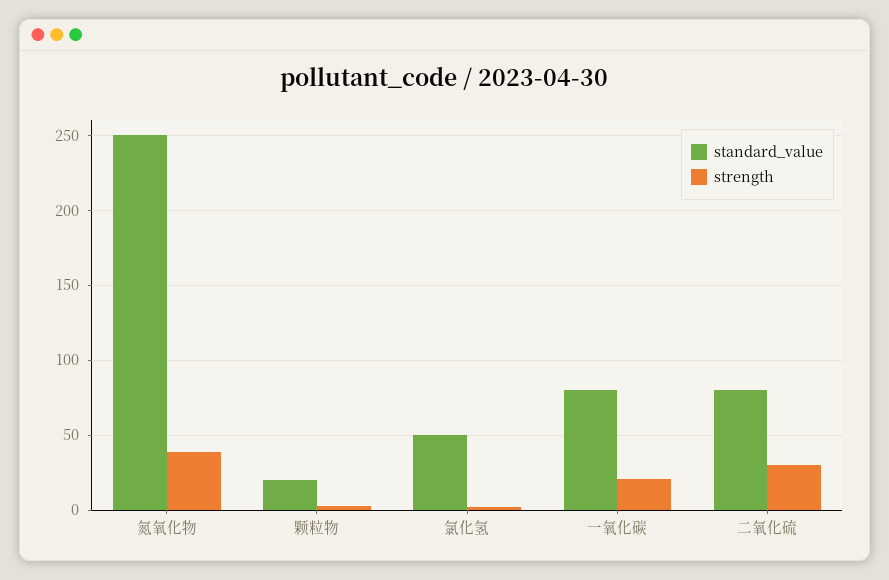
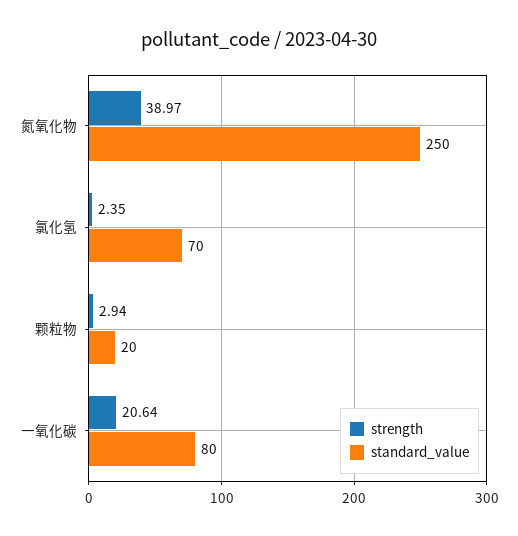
standard_value, 氯化氢: 50 -> 70
standard_value, 二氧化硫: 80 -> none
strength, 二氧化硫: 30 -> none

